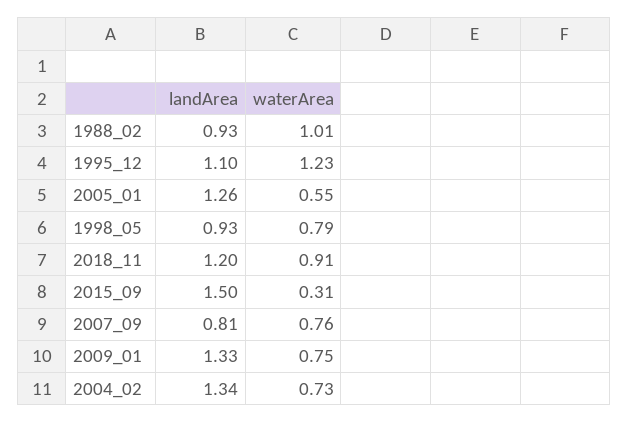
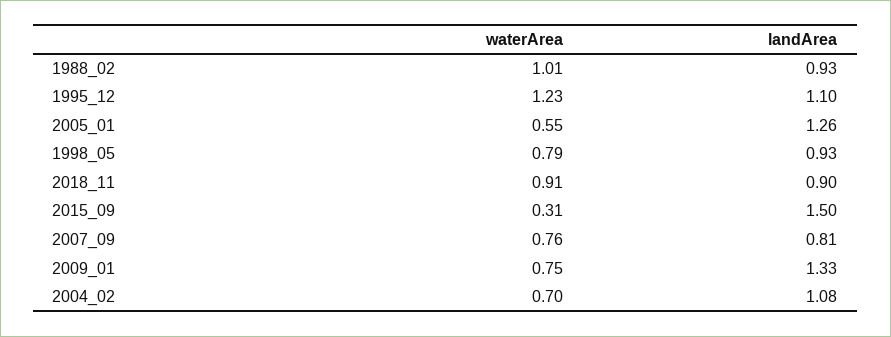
landArea, 2018_11: 1.2 -> 0.9
landArea, 2004_02: 1.34 -> 1.08
waterArea, 2004_02: 0.73 -> 0.7

